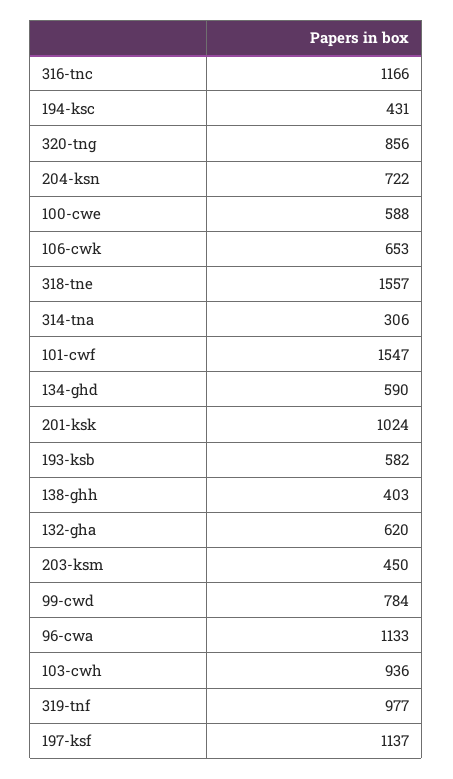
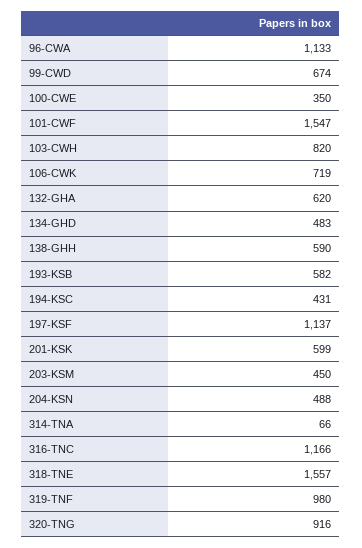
320-tng: 856 -> 916
204-ksn: 722 -> 488
100-cwe: 588 -> 350
106-cwk: 653 -> 719
314-tna: 306 -> 66
134-ghd: 590 -> 483
201-ksk: 1024 -> 599
138-ghh: 403 -> 590
99-cwd: 784 -> 674
103-cwh: 936 -> 820
319-tnf: 977 -> 980

